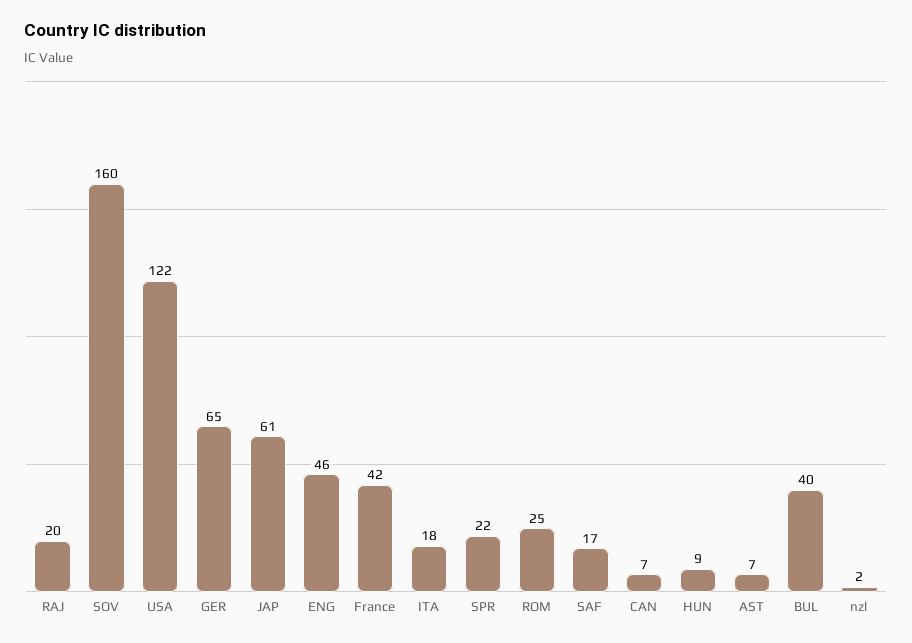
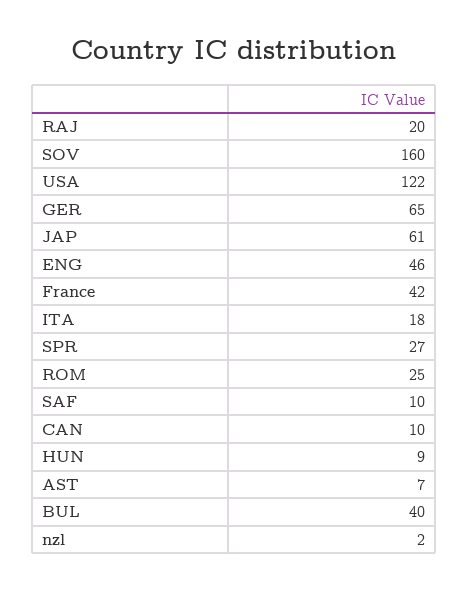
SPR: 22 -> 27
SAF: 17 -> 10
CAN: 7 -> 10

